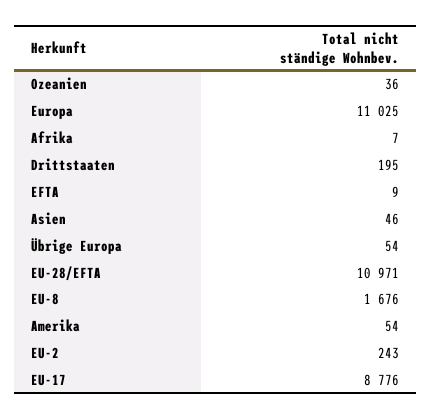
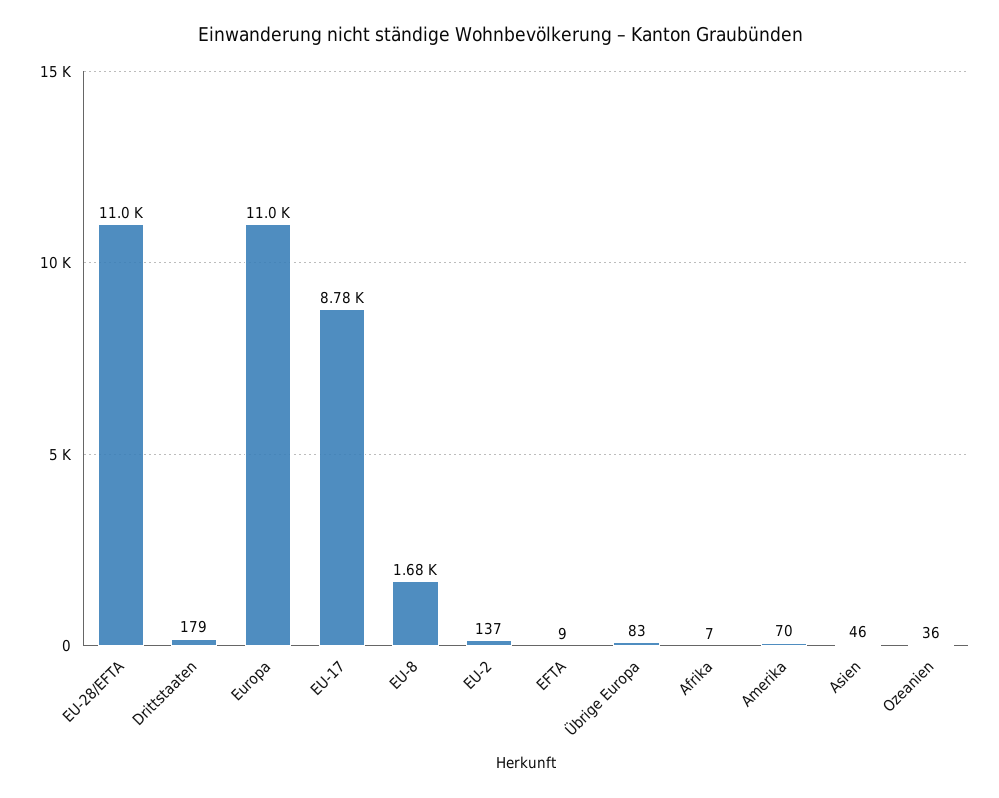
Drittstaaten: 195 -> 179
Übrige Europa: 54 -> 83
Amerika: 54 -> 70
EU-2: 243 -> 137

